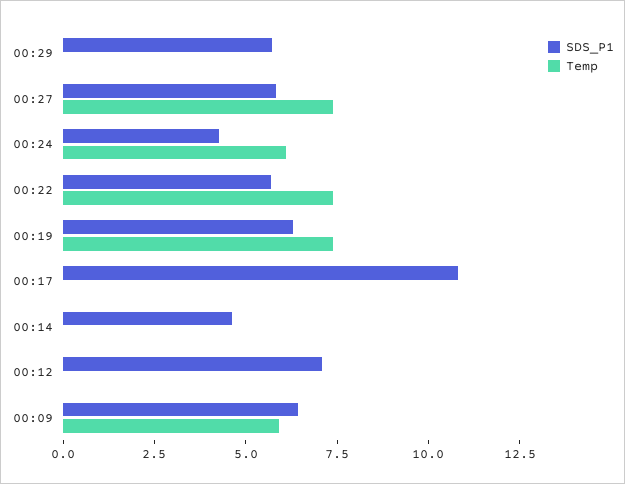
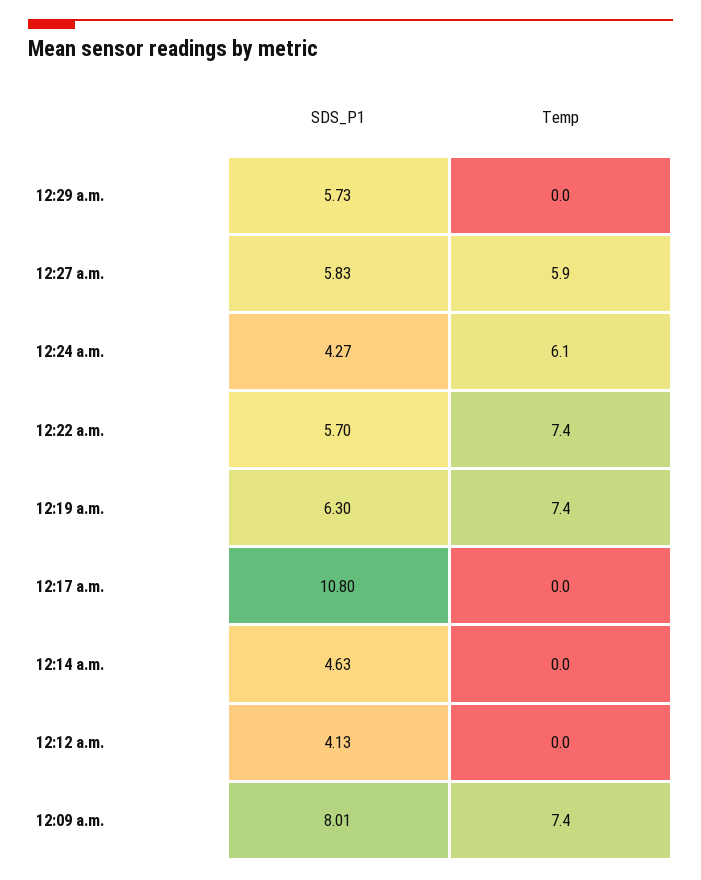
Temp, 00:27: 7.5 -> 5.9
SDS_P1, 00:12: 7 -> 4.13
SDS_P1, 00:09: 6.5 -> 8.01
Temp, 00:09: 6 -> 7.4

